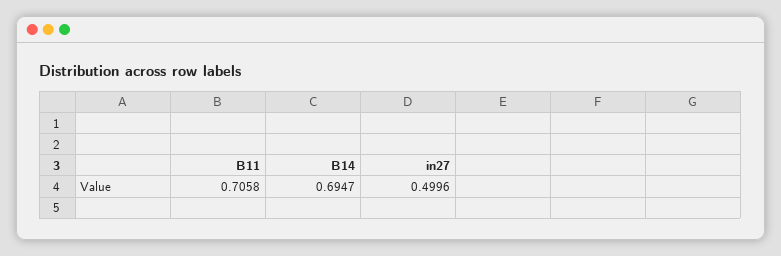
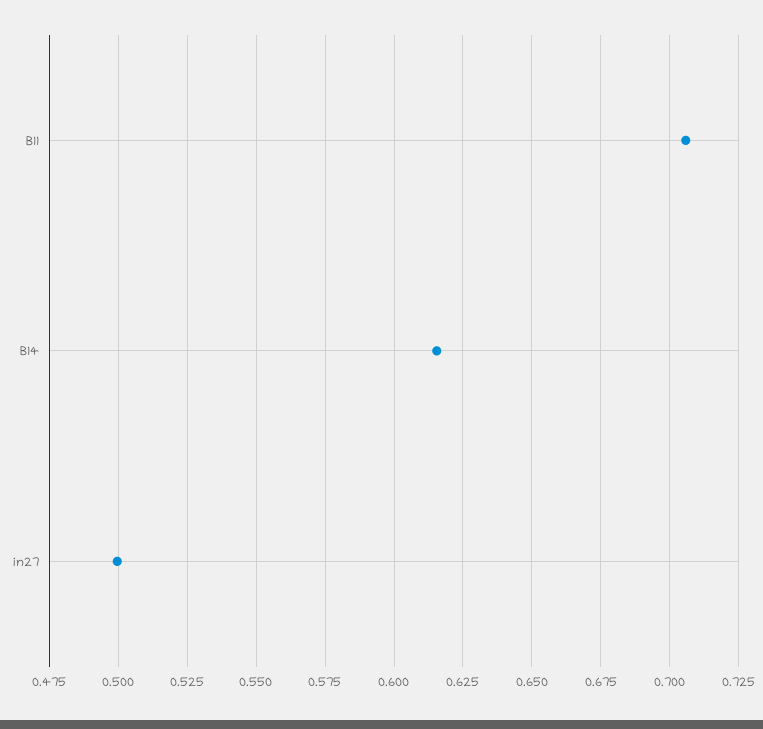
B14: 0.6947 -> 0.615

